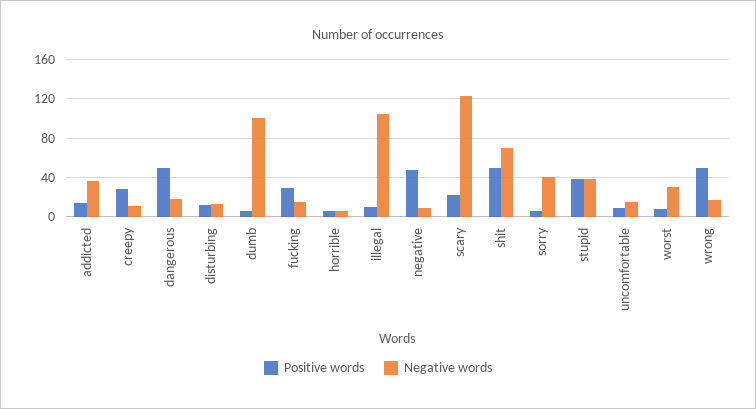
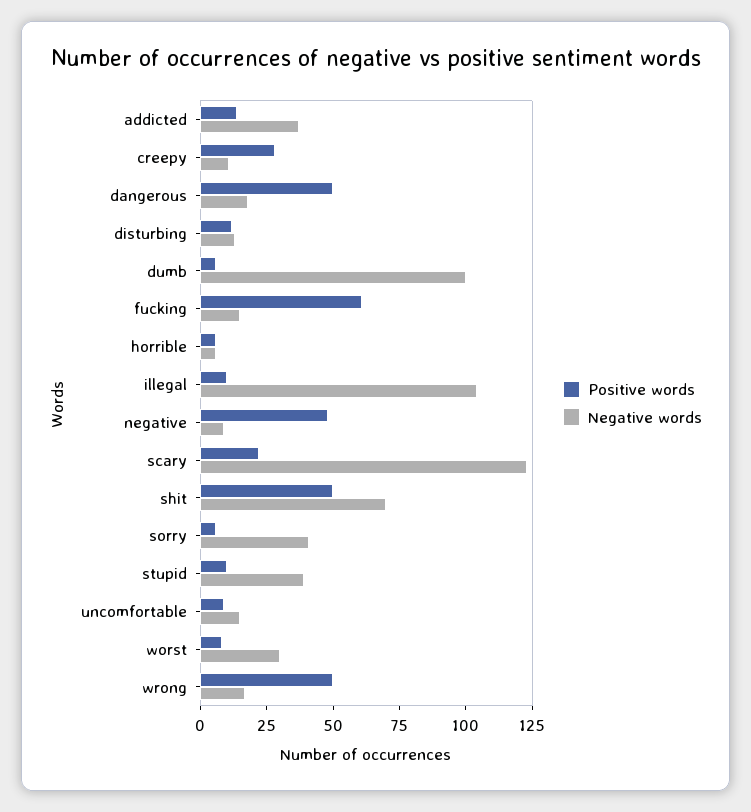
Positive words, fucking: 30 -> 60
Positive words, stupid: 40 -> 10

